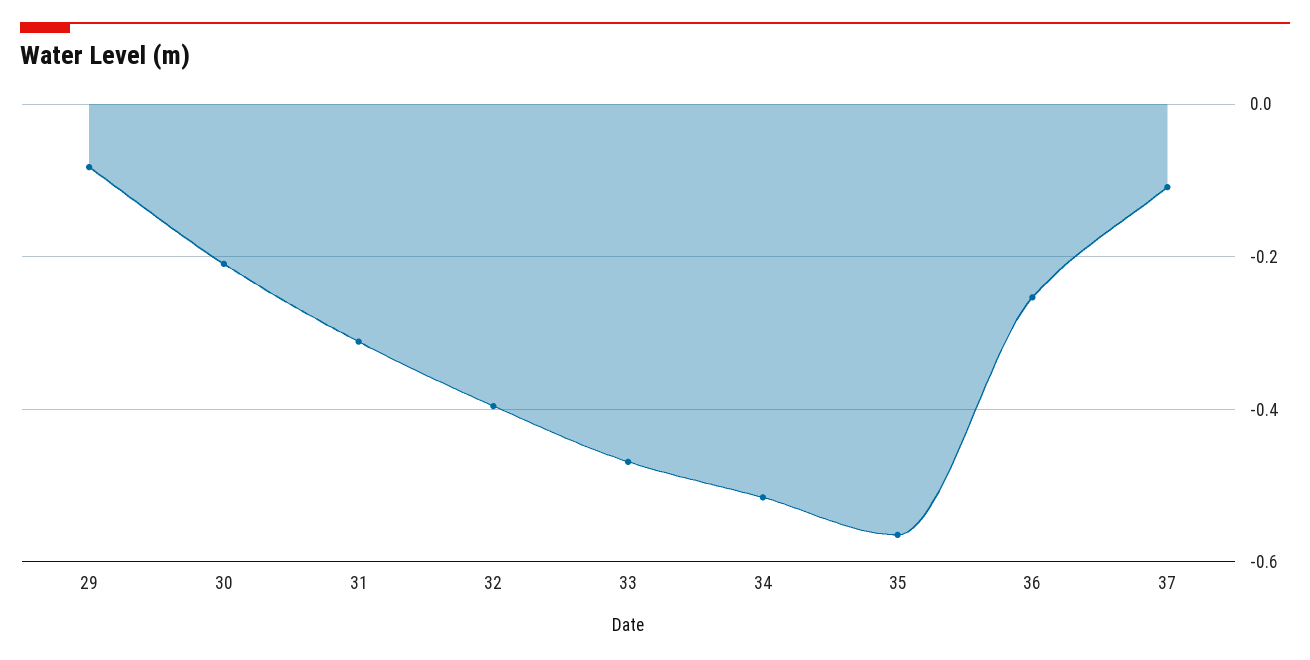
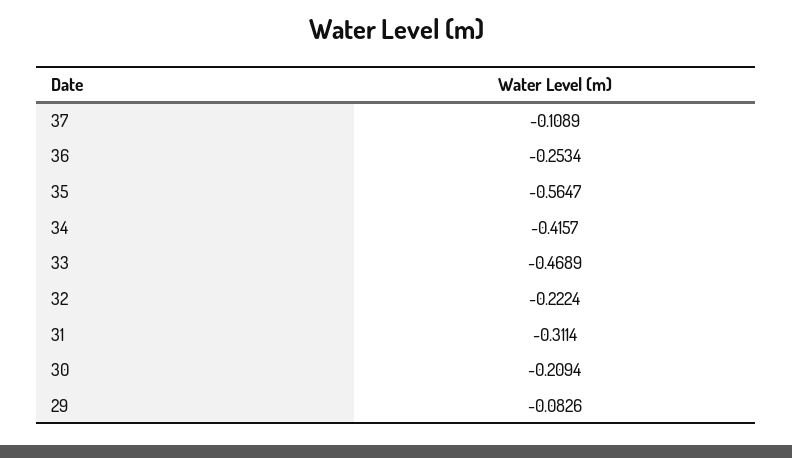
32: -0.4 -> -0.2224
34: -0.52 -> -0.4157

